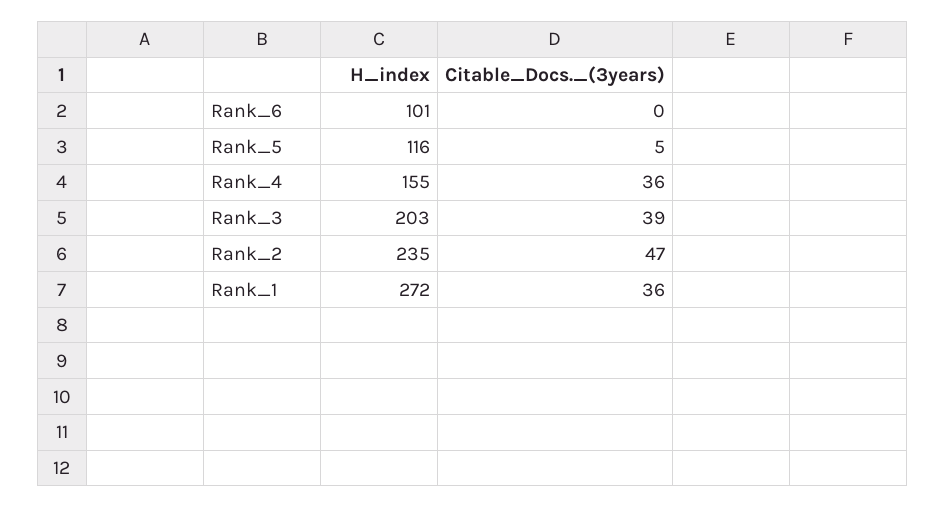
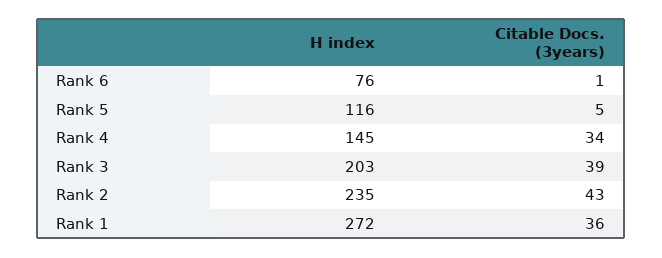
H_index, Rank_6: 101 -> 76
Citable_Docs._(3years), Rank_6: 0 -> 1
H_index, Rank_4: 155 -> 145
Citable_Docs._(3years), Rank_4: 36 -> 34
Citable_Docs._(3years), Rank_2: 47 -> 43

